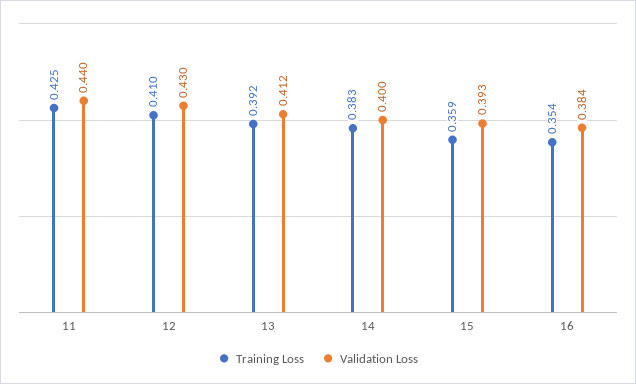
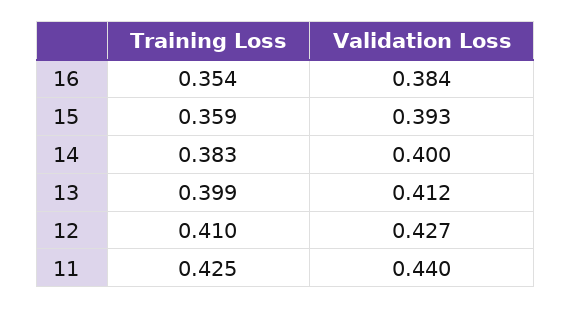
Validation Loss, 12: 0.43 -> 0.427
Training Loss, 13: 0.392 -> 0.399

